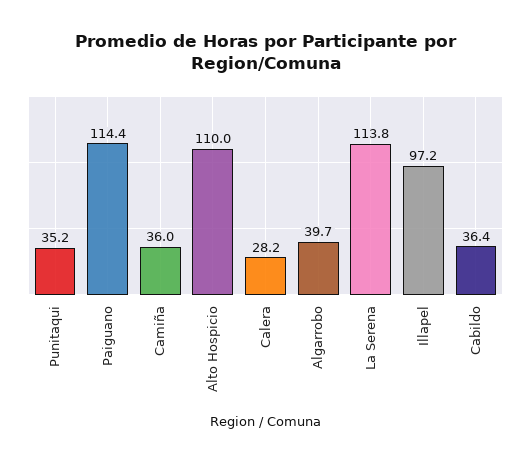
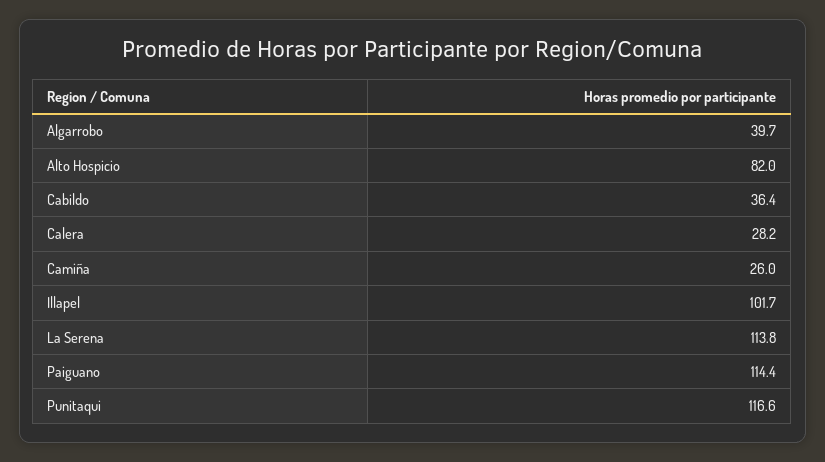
Punitaqui: 35.2 -> 116.6
Camiña: 36 -> 26
Alto Hospicio: 110 -> 82
Illapel: 97.2 -> 101.7

